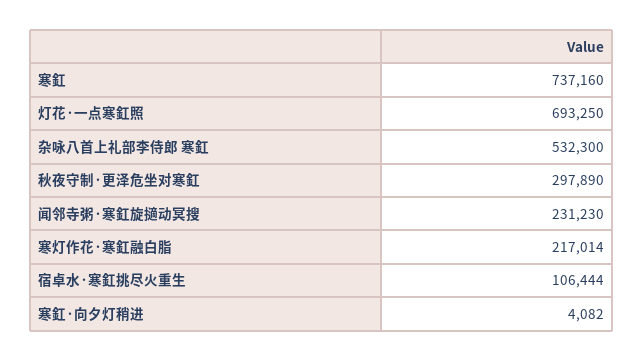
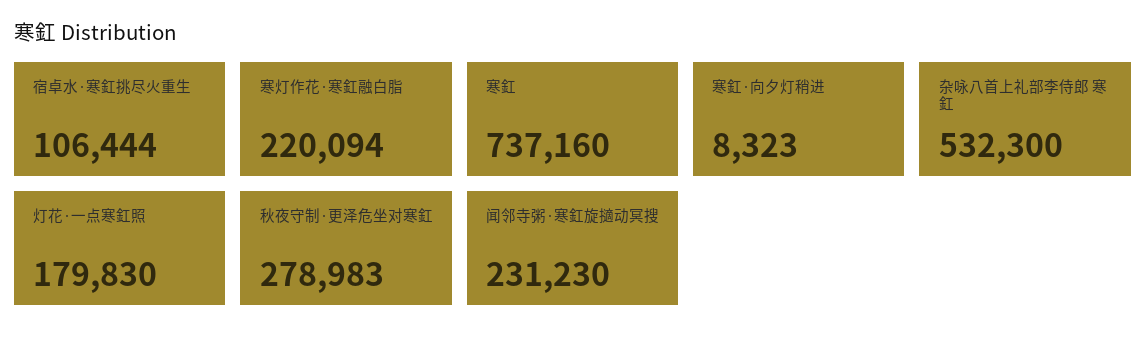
灯花·一点寒釭照: 693250 -> 179830
秋夜守制·更泽危坐对寒釭: 297890 -> 278983
寒灯作花·寒釭融白脂: 217014 -> 220094
寒釭·向夕灯稍进: 4082 -> 8323

